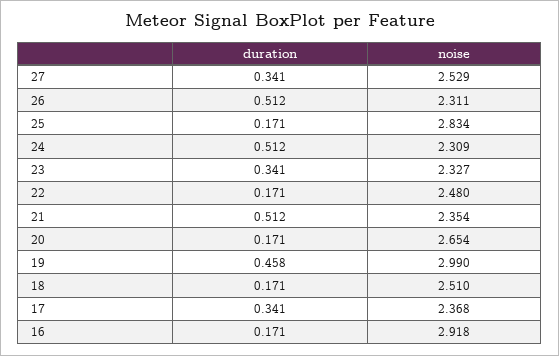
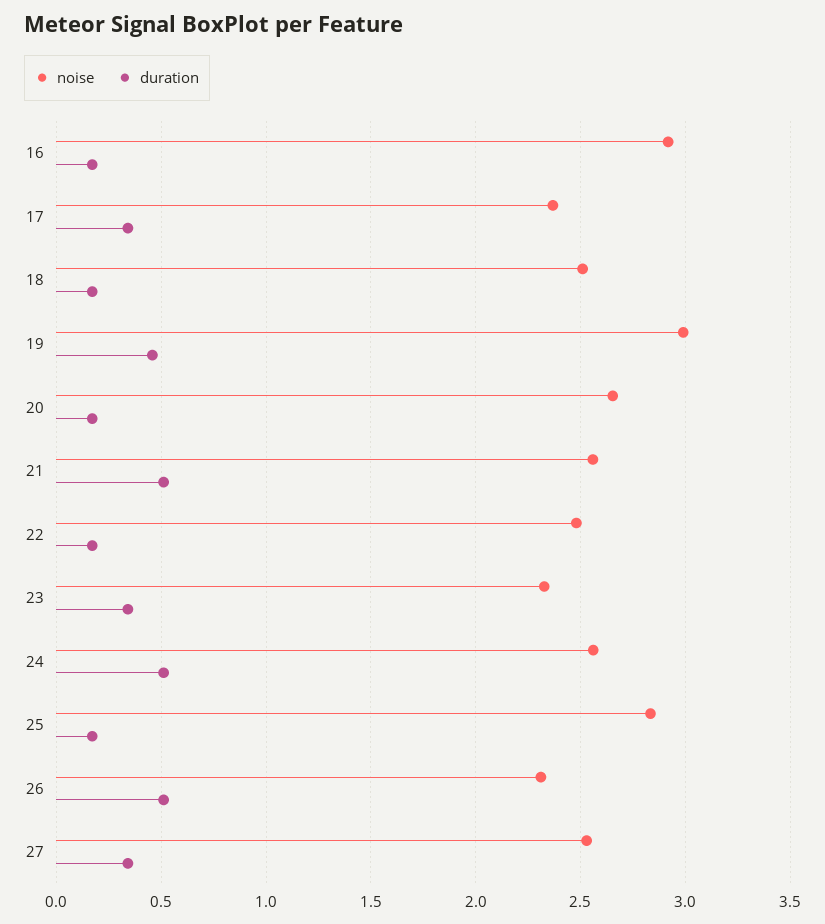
noise, 24: 2.309 -> 2.55
noise, 21: 2.354 -> 2.55

